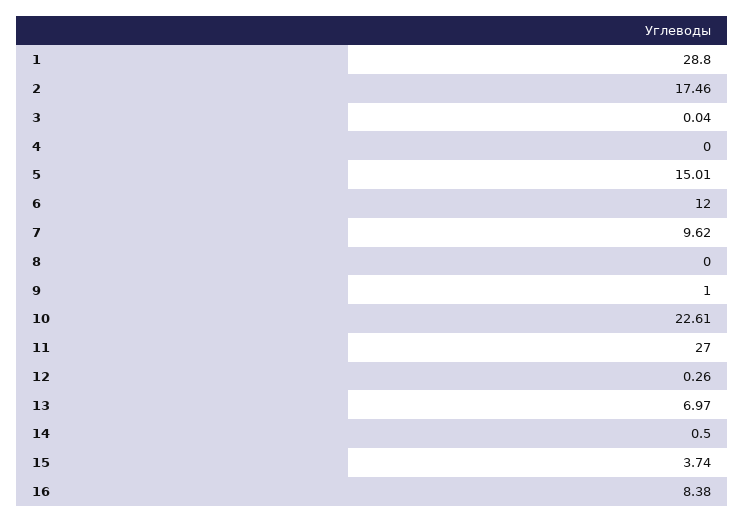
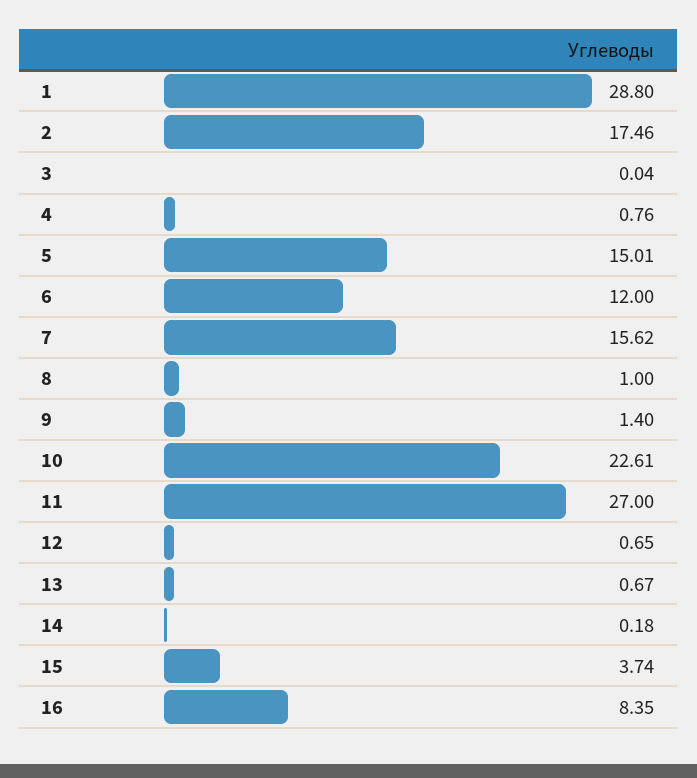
4: 0 -> 0.76
7: 9.62 -> 15.62
8: 0 -> 1
9: 1 -> 1.4
12: 0.26 -> 0.65
13: 6.97 -> 0.67
14: 0.5 -> 0.18
16: 8.38 -> 8.35

